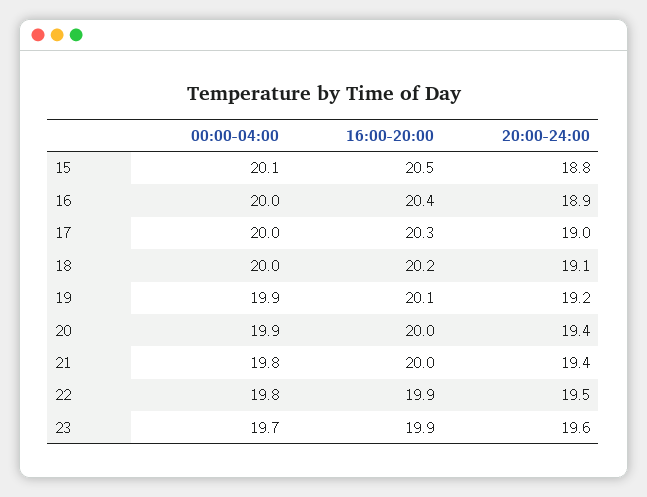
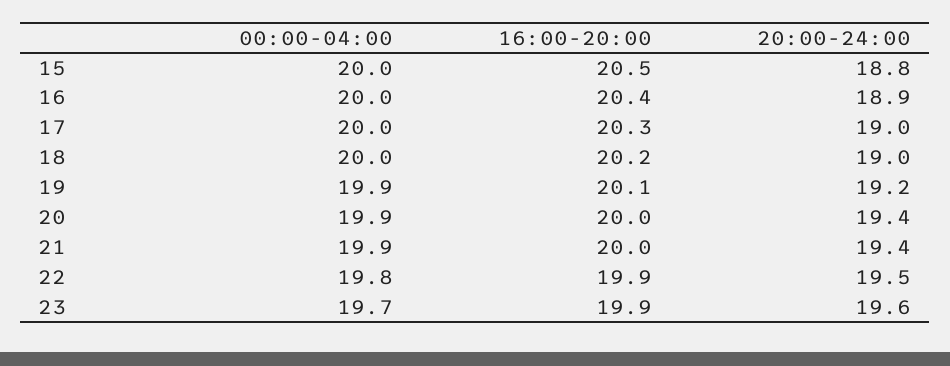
00:00-04:00, 15: 20.1 -> 20
20:00-24:00, 18: 19.1 -> 19
00:00-04:00, 21: 19.8 -> 19.9

